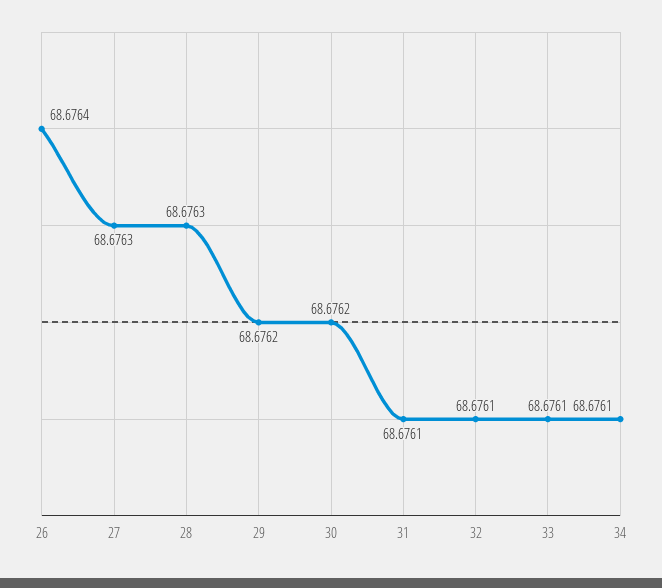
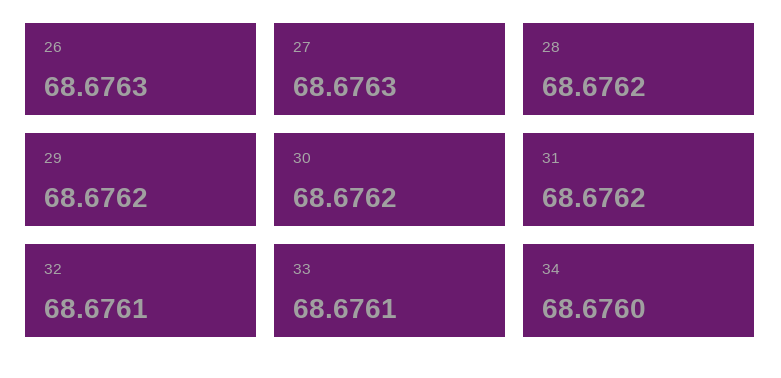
26: 68.6764 -> 68.6763
28: 68.6763 -> 68.6762
31: 68.6761 -> 68.6762
34: 68.6761 -> 68.676

